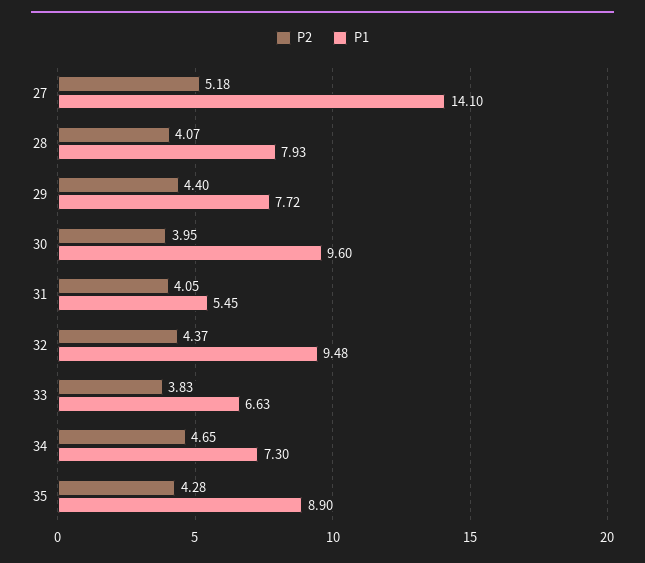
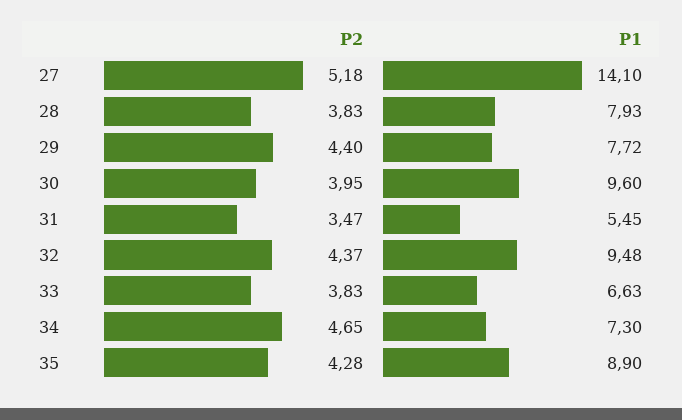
P2, 28: 4.07 -> 3.83
P2, 31: 4.05 -> 3.47

